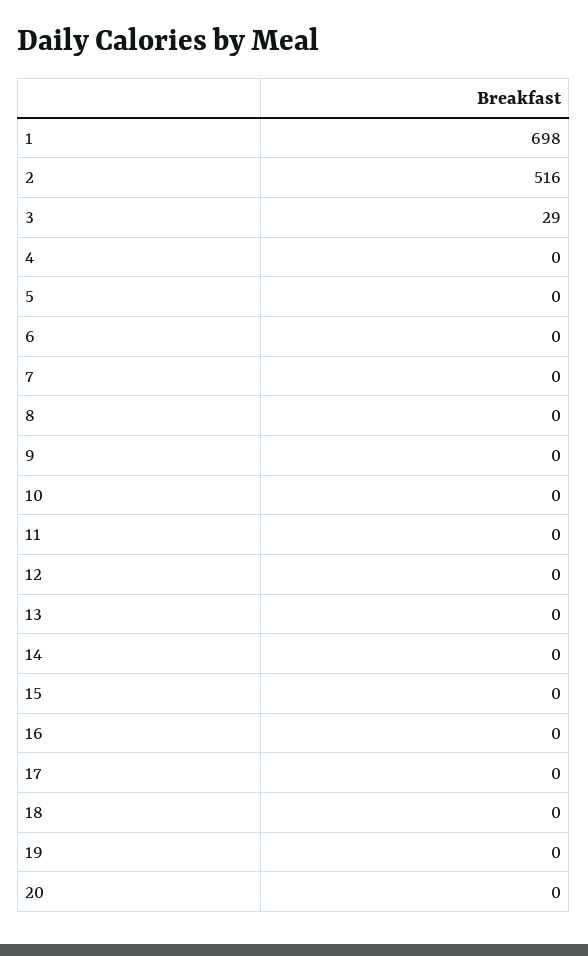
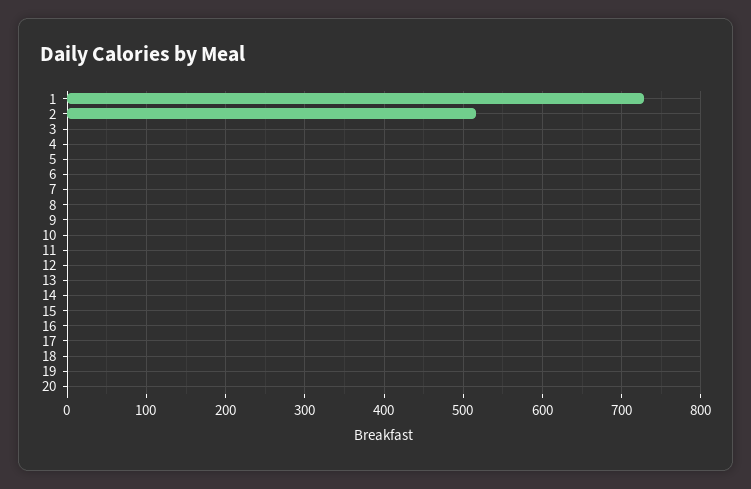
1: 698 -> 730
3: 29 -> 0

